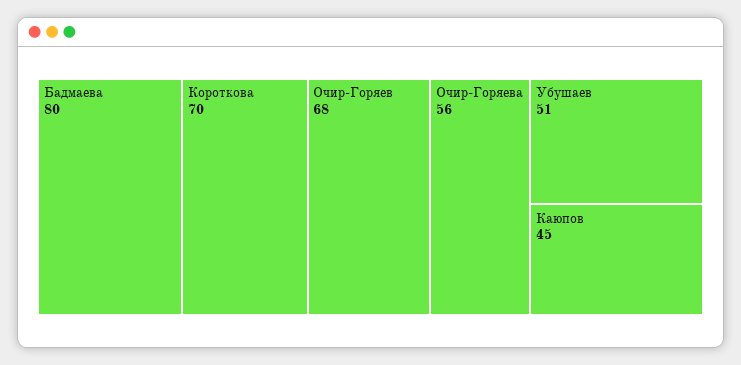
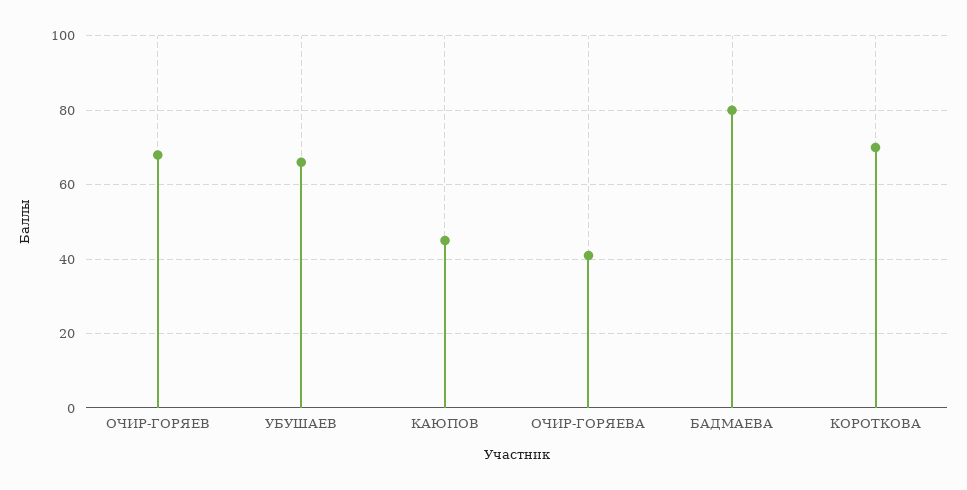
Очир-Горяева: 56 -> 40
Убушаев: 51 -> 65

